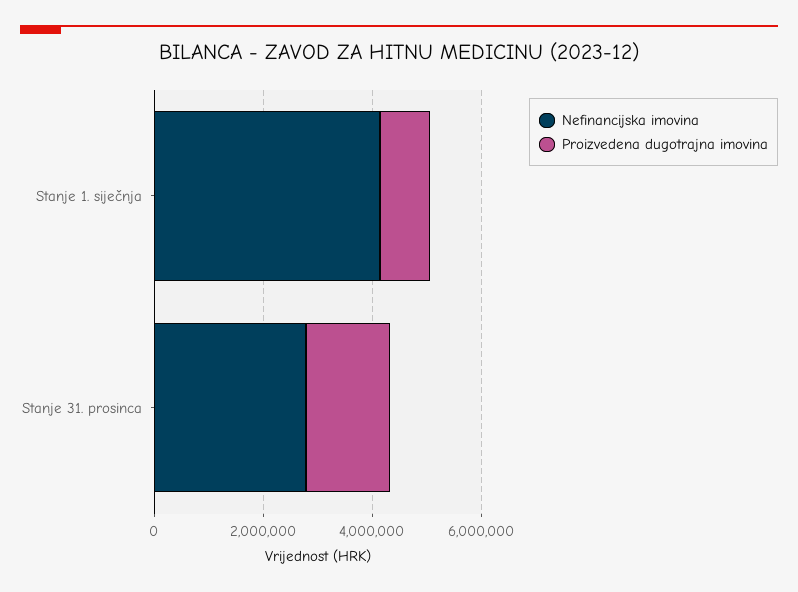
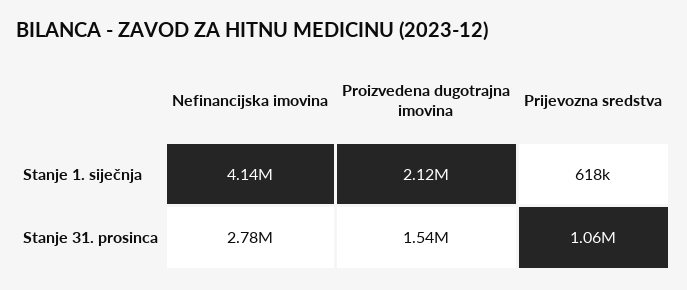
Proizvedena dugotrajna imovina, Stanje 1. siječnja: 1000000 -> 2120000
Prijevozna sredstva, Stanje 1. siječnja: none -> 618000
Prijevozna sredstva, Stanje 31. prosinca: none -> 1060000

